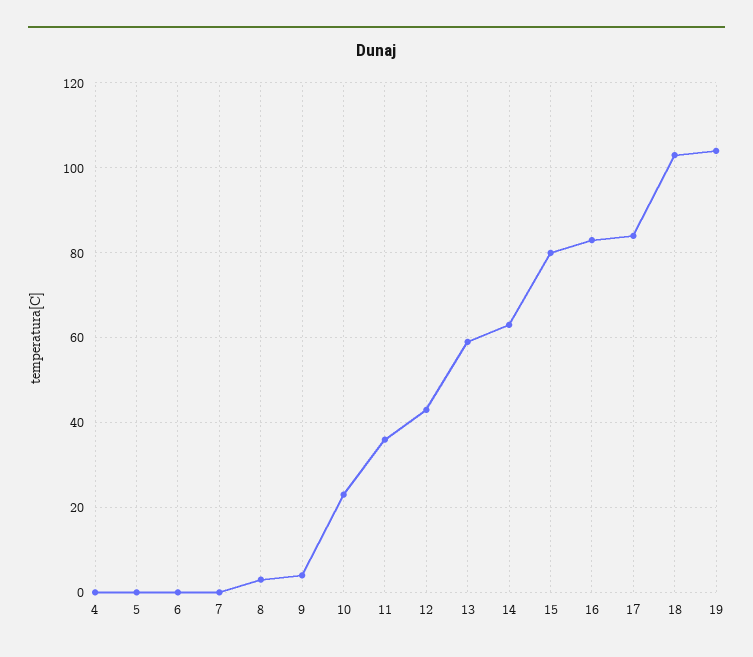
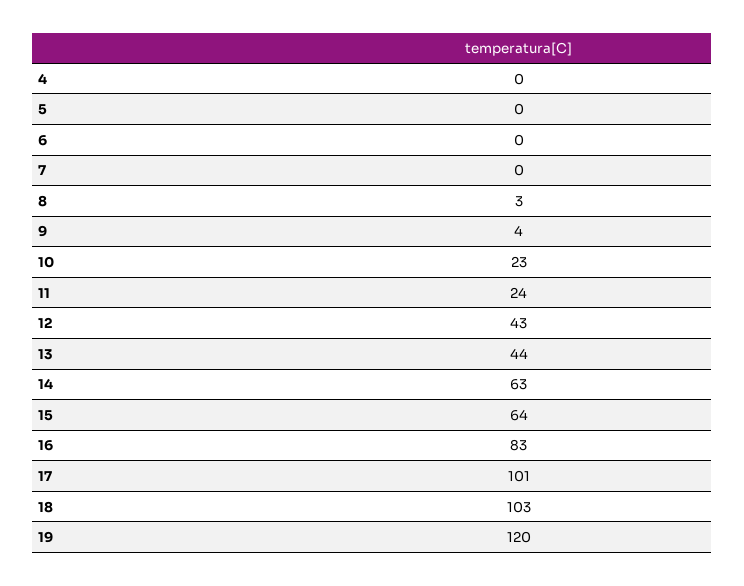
11: 35 -> 24
13: 60 -> 44
15: 80 -> 64
17: 85 -> 101
19: 105 -> 120

